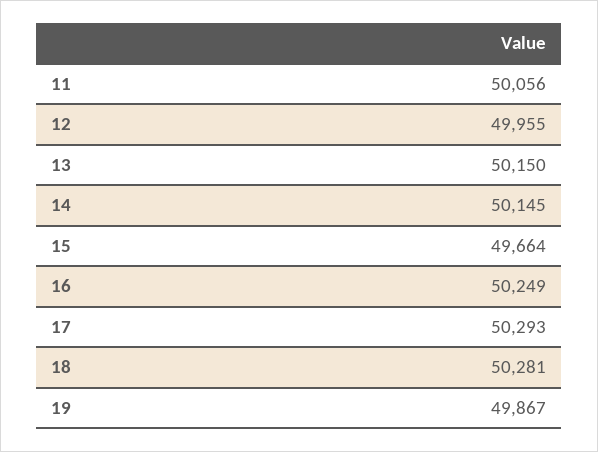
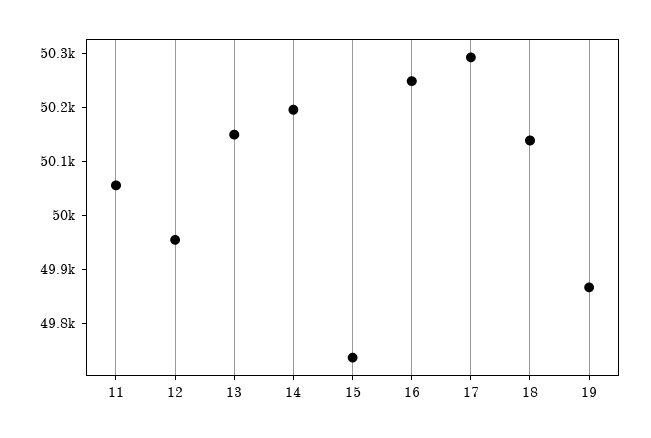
14: 50145 -> 50200
15: 49664 -> 49740
18: 50281 -> 50140

